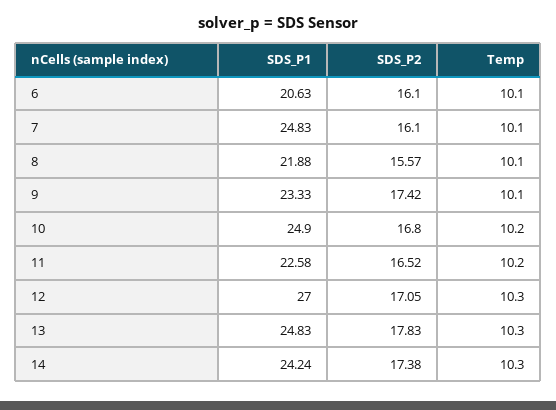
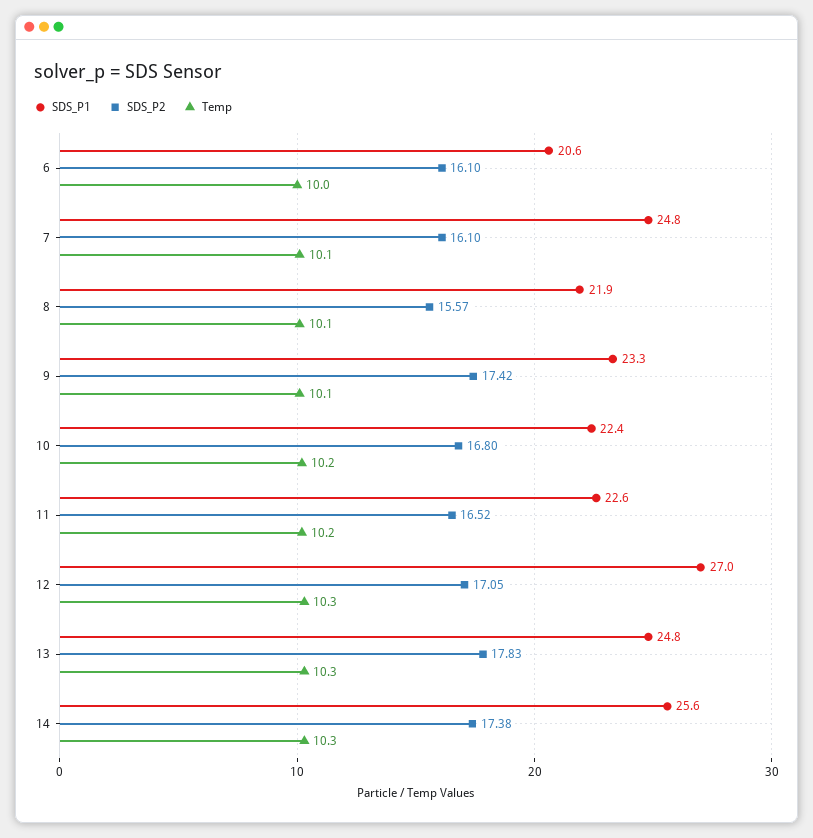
Temp, 6: 10.1 -> 10
SDS_P1, 10: 24.9 -> 22.4
SDS_P1, 14: 24.24 -> 25.6

